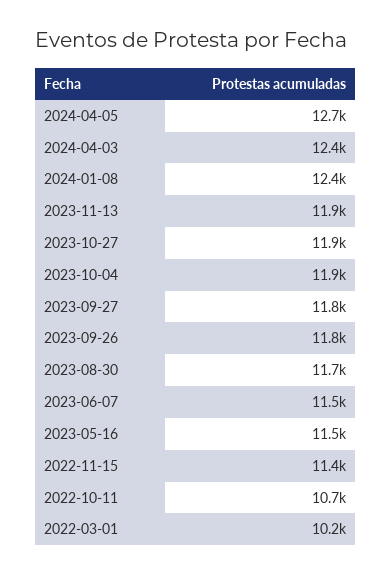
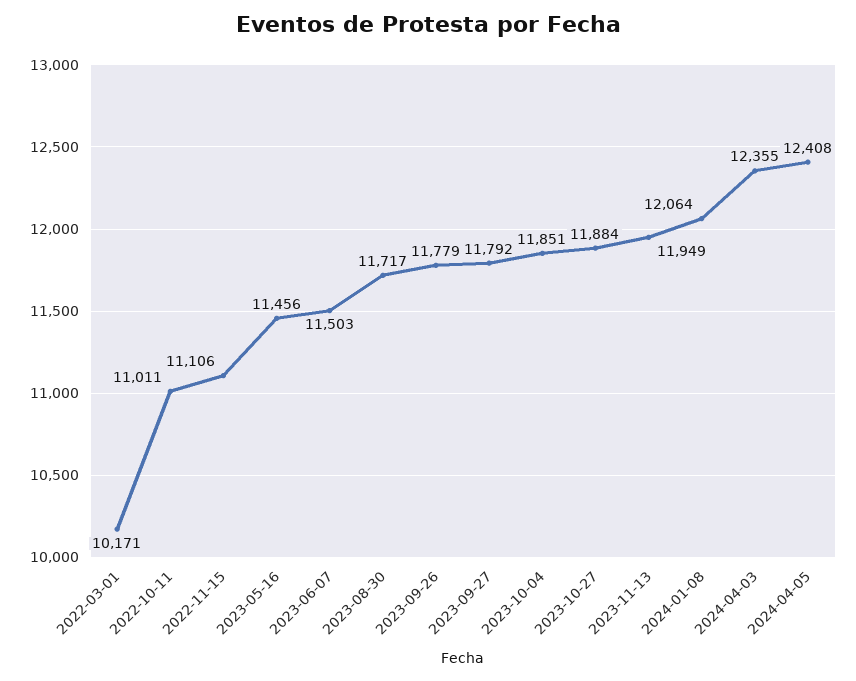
2024-04-05: 12700 -> 12408
2024-01-08: 12400 -> 12064
2022-11-15: 11400 -> 11106
2022-10-11: 10700 -> 11011

